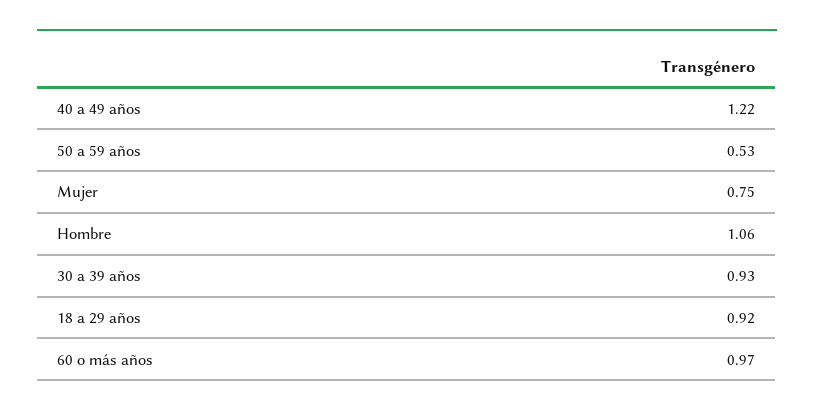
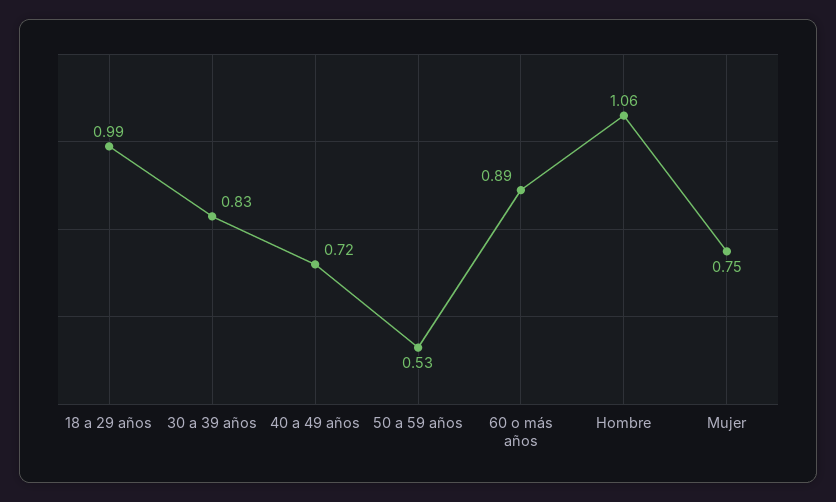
40 a 49 años: 1.22 -> 0.72
30 a 39 años: 0.93 -> 0.83
18 a 29 años: 0.92 -> 0.99
60 o más años: 0.97 -> 0.89

